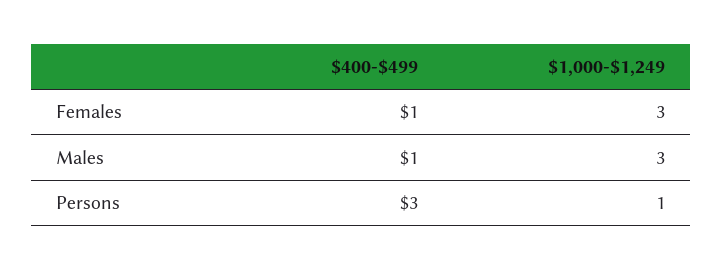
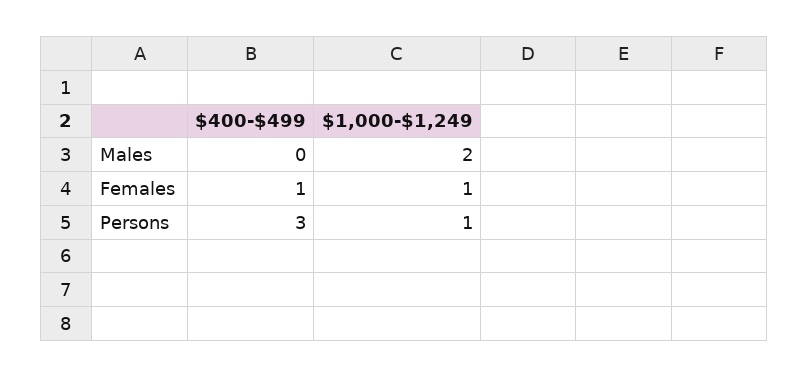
$1,000-$1,249, Females: 3 -> 1
$400-$499, Males: 1 -> 0
$1,000-$1,249, Males: 3 -> 2

